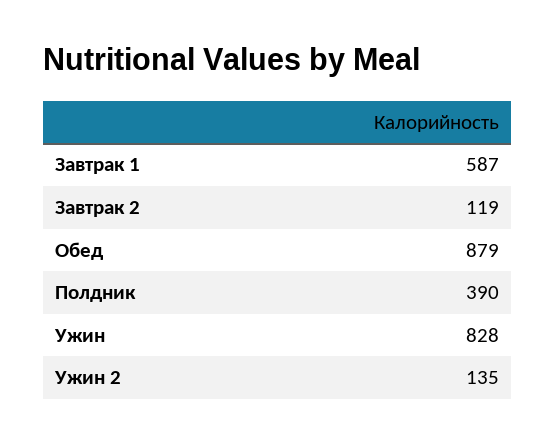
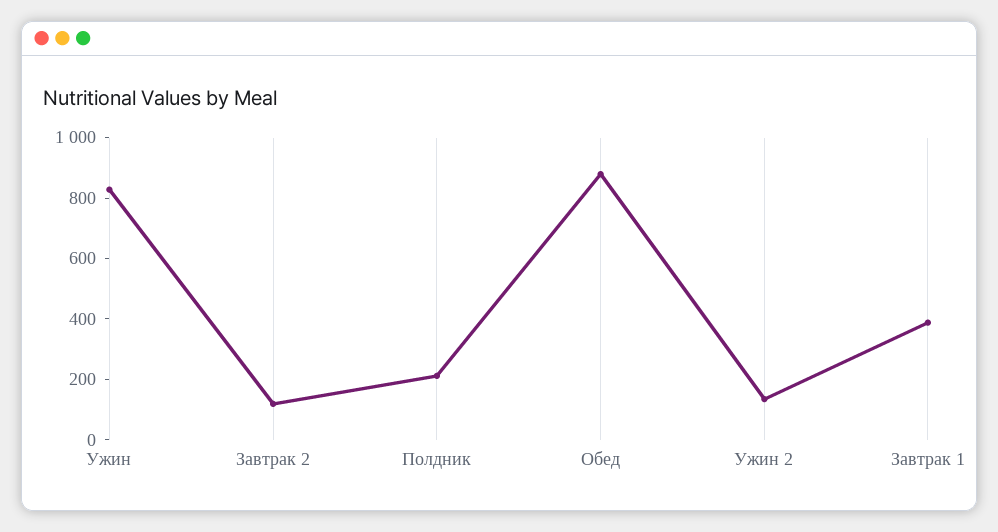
Завтрак 1: 587 -> 400
Полдник: 390 -> 200

